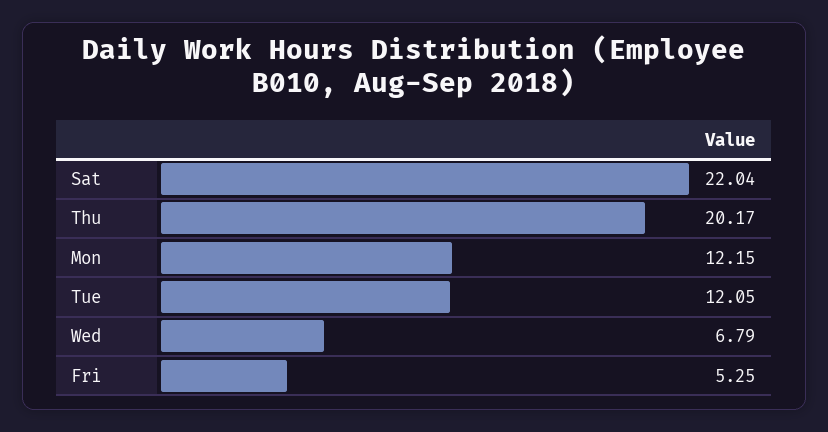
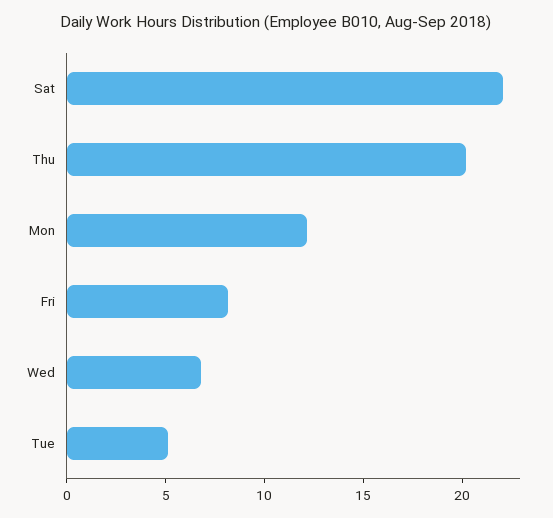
Tue: 12.05 -> 5
Fri: 5.25 -> 8

